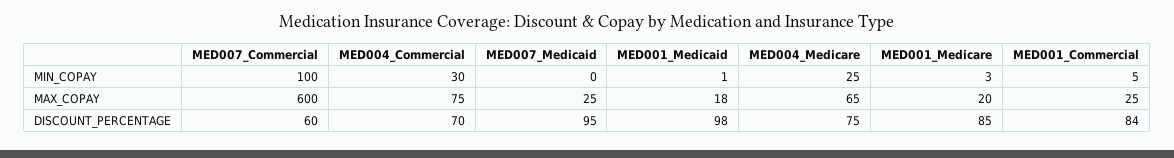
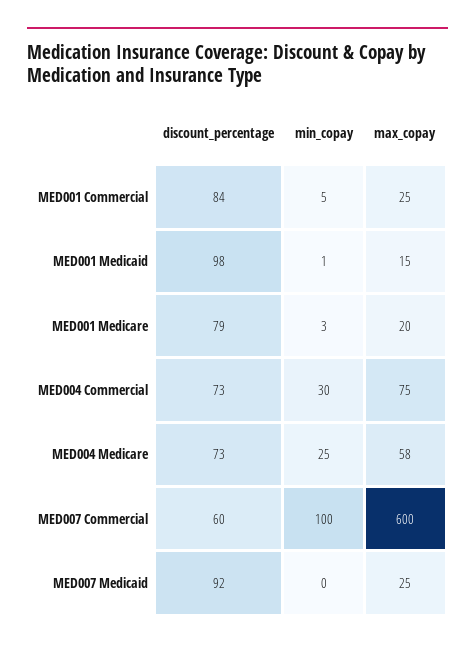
MED001_Medicaid, MAX_COPAY: 18 -> 15
MED004_Medicare, MAX_COPAY: 65 -> 58
MED004_Commercial, DISCOUNT_PERCENTAGE: 70 -> 73
MED007_Medicaid, DISCOUNT_PERCENTAGE: 95 -> 92
MED004_Medicare, DISCOUNT_PERCENTAGE: 75 -> 73
MED001_Medicare, DISCOUNT_PERCENTAGE: 85 -> 79

